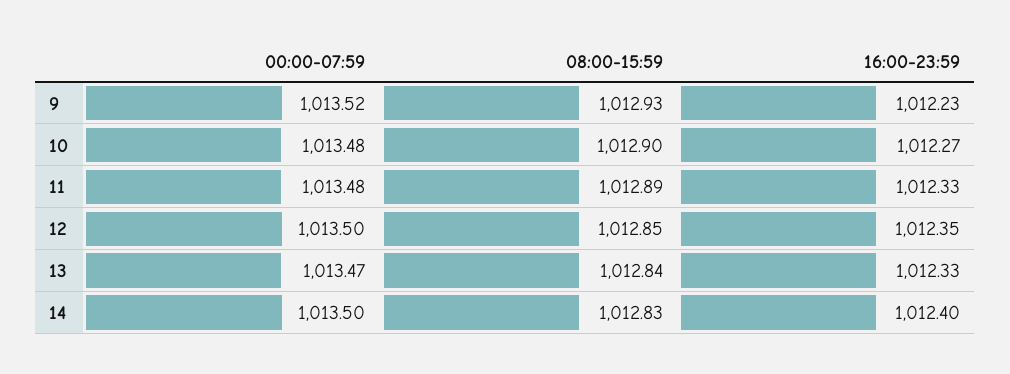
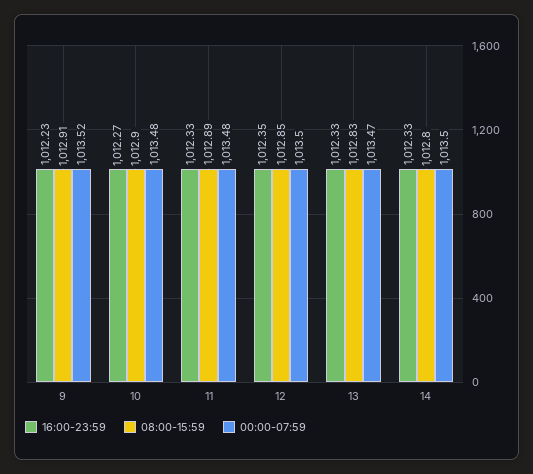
08:00-15:59, 9: 1012.93 -> 1012.91
08:00-15:59, 13: 1012.84 -> 1012.83
08:00-15:59, 14: 1012.83 -> 1012.8
16:00-23:59, 14: 1012.4 -> 1012.33

